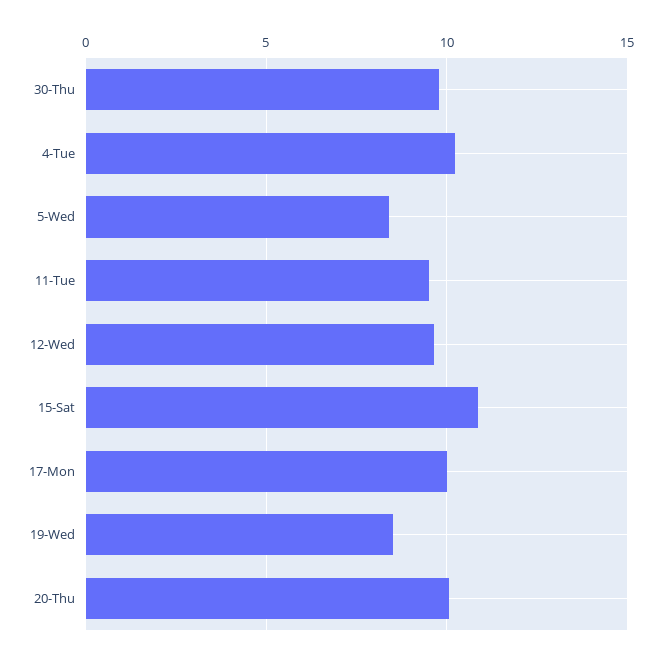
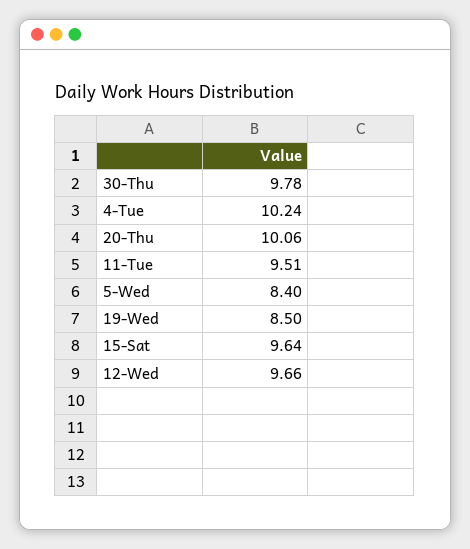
15-Sat: 11 -> 9.64
17-Mon: 10 -> none

